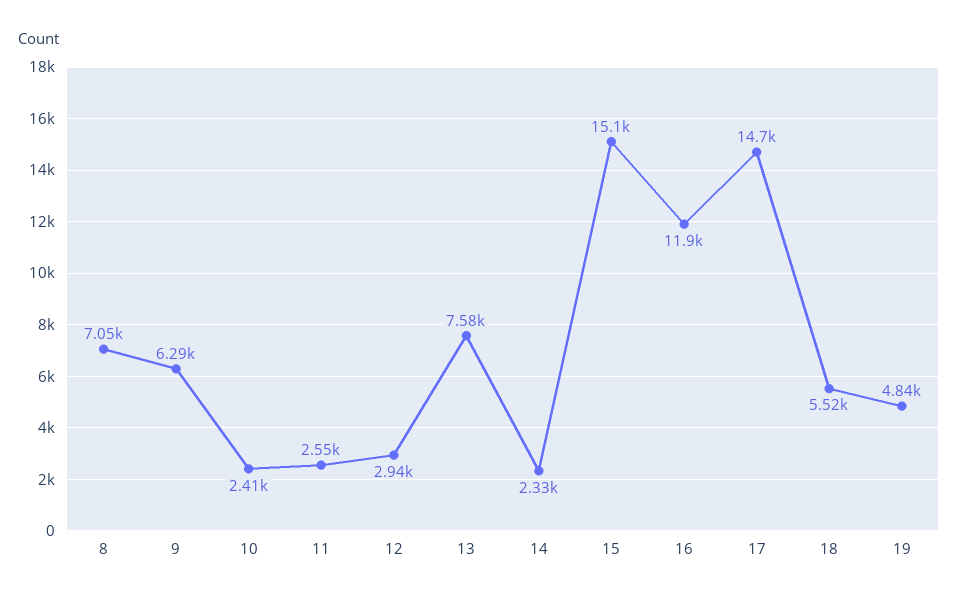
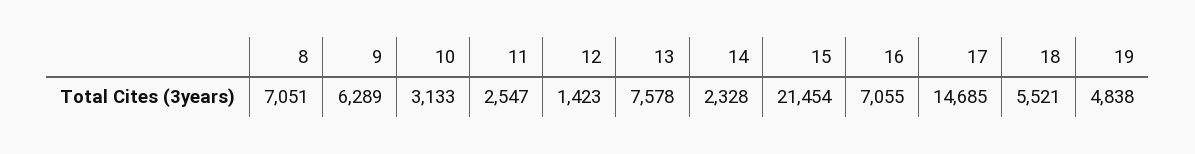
10: 2410 -> 3133
12: 2940 -> 1423
15: 15100 -> 21454
16: 11900 -> 7055

